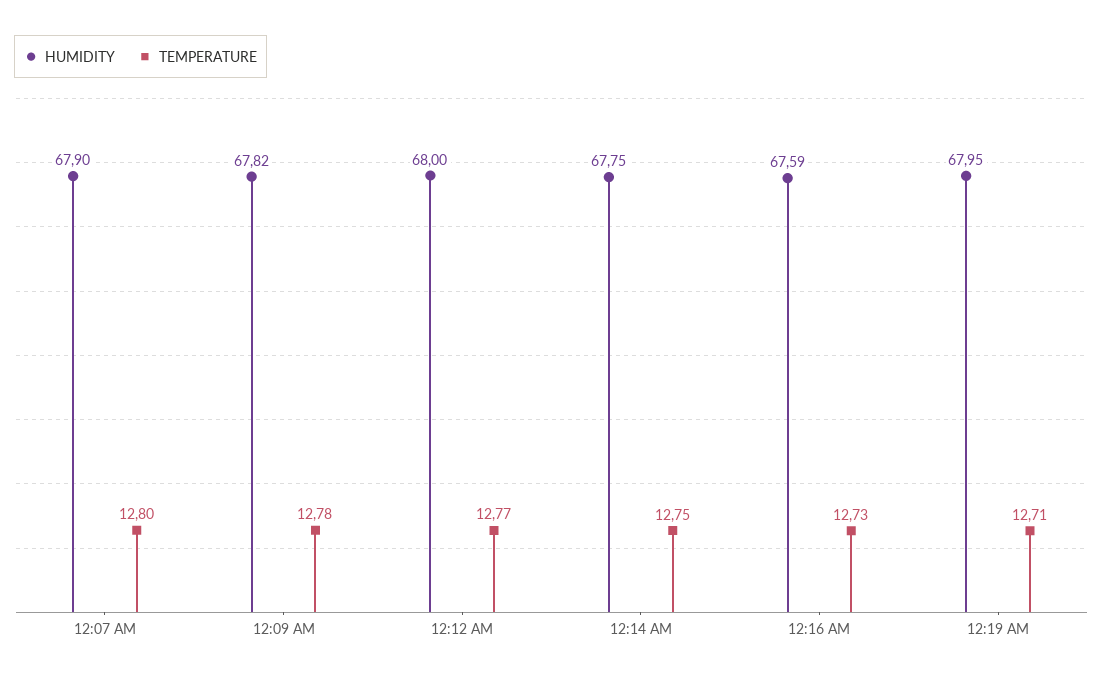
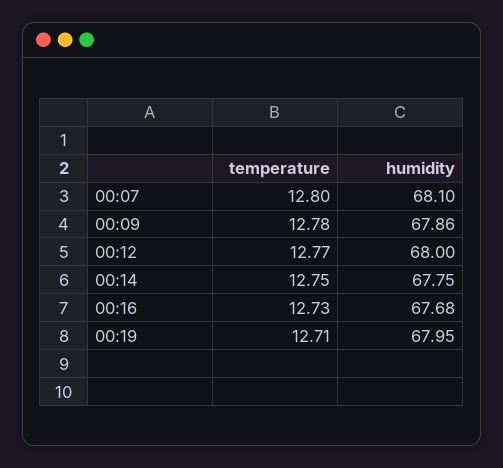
HUMIDITY, 12:07 AM: 67.9 -> 68.1
HUMIDITY, 12:09 AM: 67.82 -> 67.86
HUMIDITY, 12:16 AM: 67.59 -> 67.68

